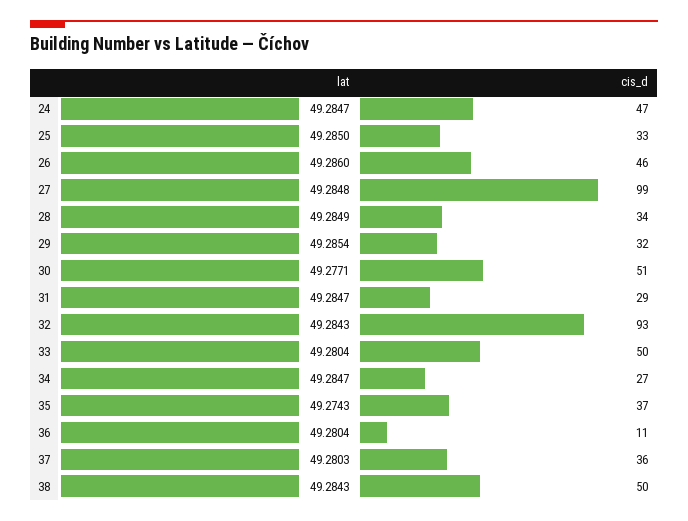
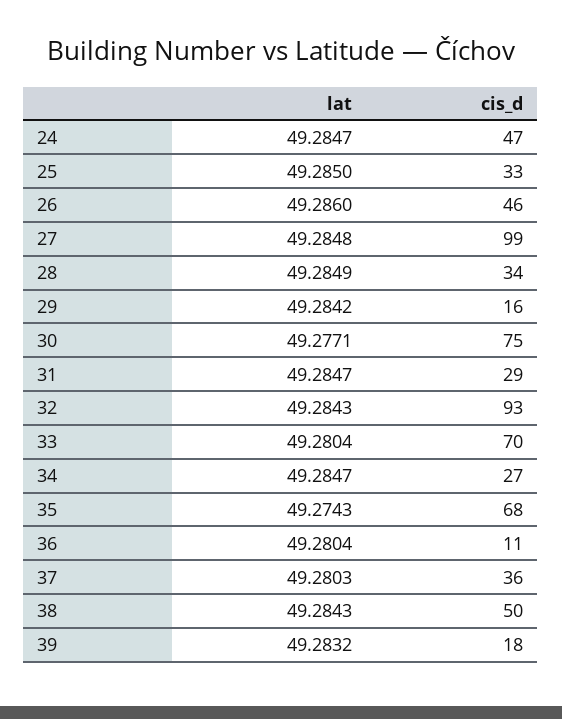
lat, 29: 49.2854 -> 49.2842
cis_d, 29: 32 -> 16
cis_d, 30: 51 -> 75
cis_d, 33: 50 -> 70
cis_d, 35: 37 -> 68
lat, 39: none -> 49.2832
cis_d, 39: none -> 18

